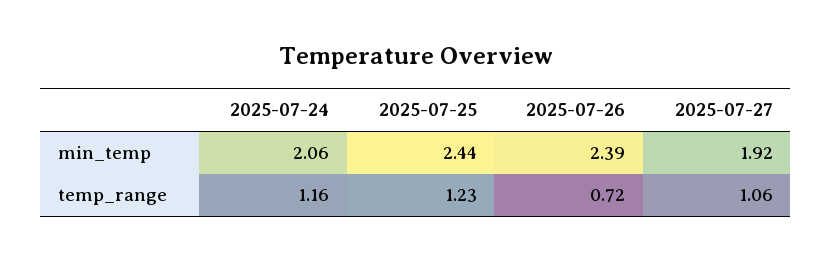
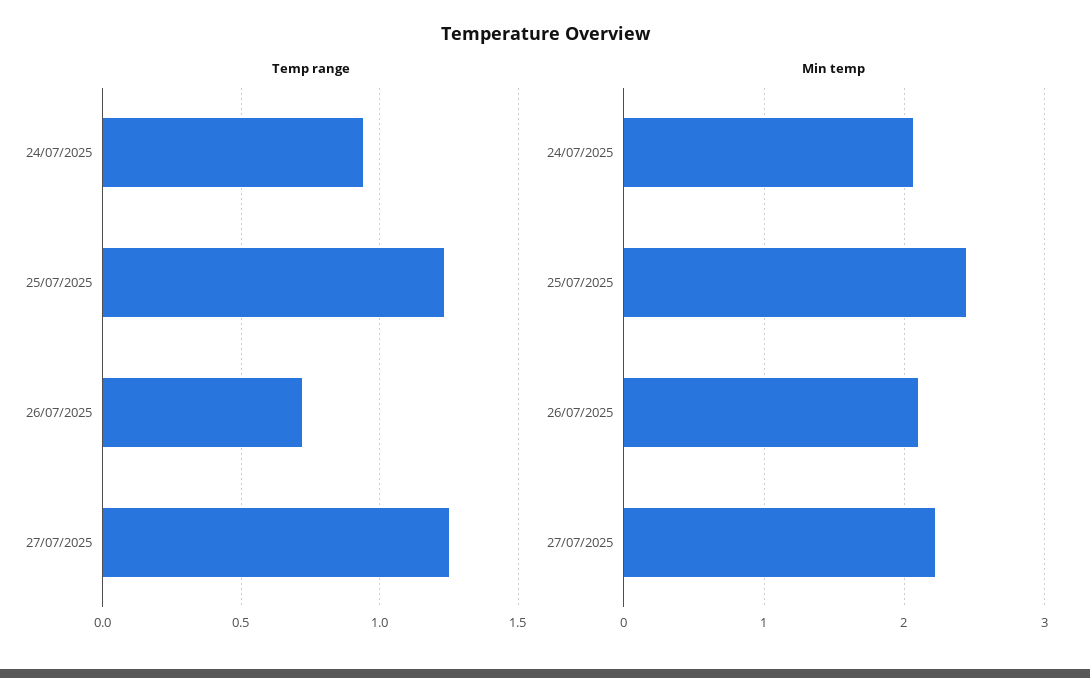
min_temp, 2025-07-26: 2.39 -> 2.1
min_temp, 2025-07-27: 1.92 -> 2.2
temp_range, 2025-07-24: 1.16 -> 0.95
temp_range, 2025-07-27: 1.06 -> 1.25

